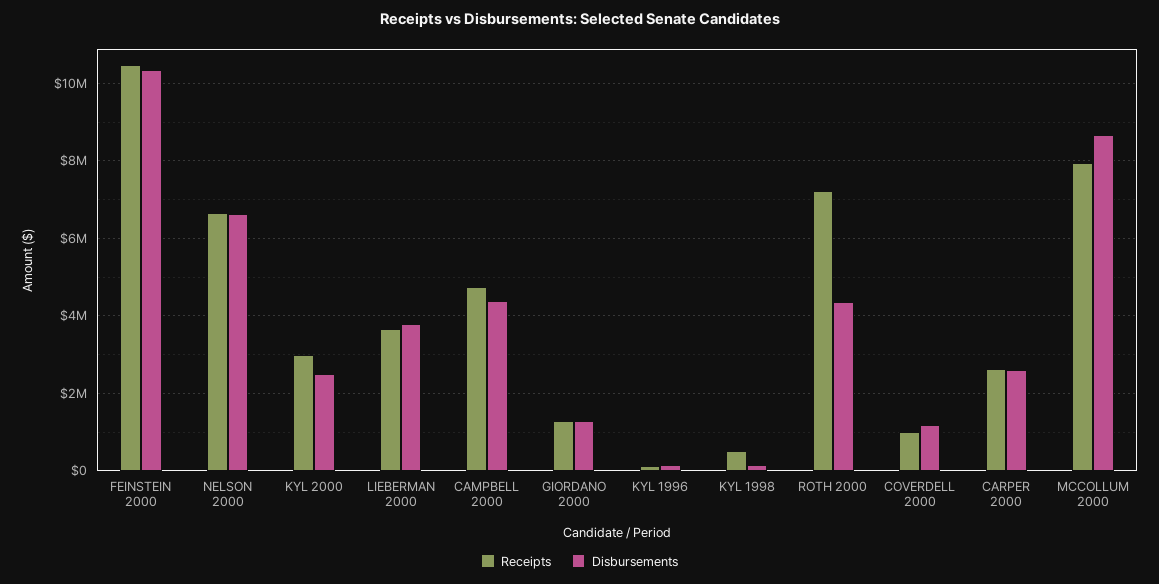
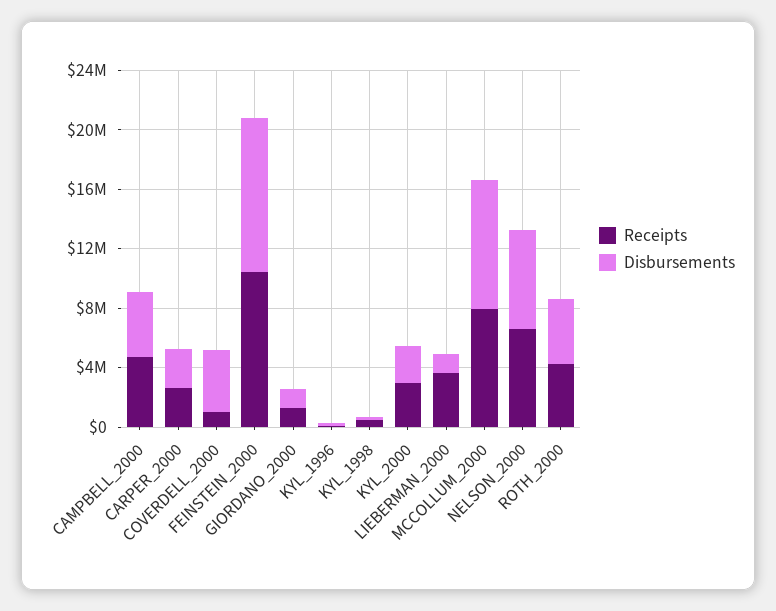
Disbursements, LIEBERMAN 2000: 3800000 -> 1000000
Receipts, ROTH 2000: 7200000 -> 4000000
Disbursements, COVERDELL 2000: 1200000 -> 4000000

